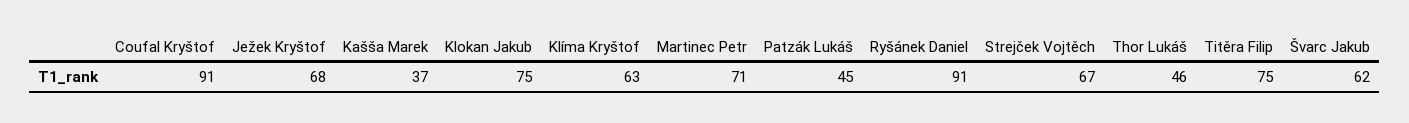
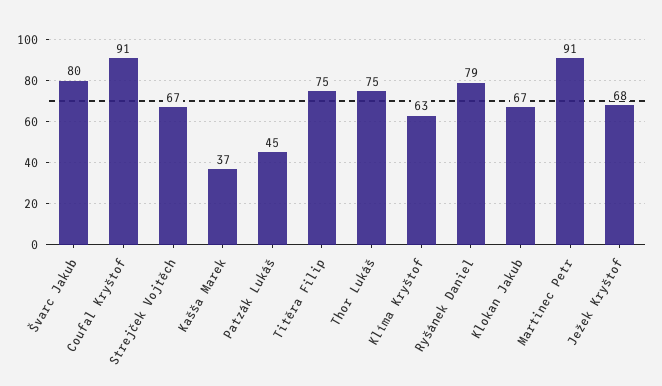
Klokan Jakub: 75 -> 67
Martinec Petr: 71 -> 91
Ryšánek Daniel: 91 -> 79
Thor Lukáš: 46 -> 75
Švarc Jakub: 62 -> 80

